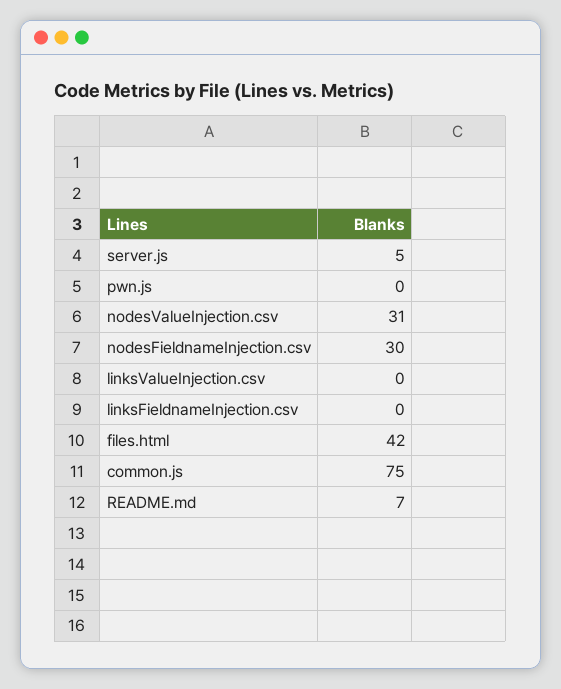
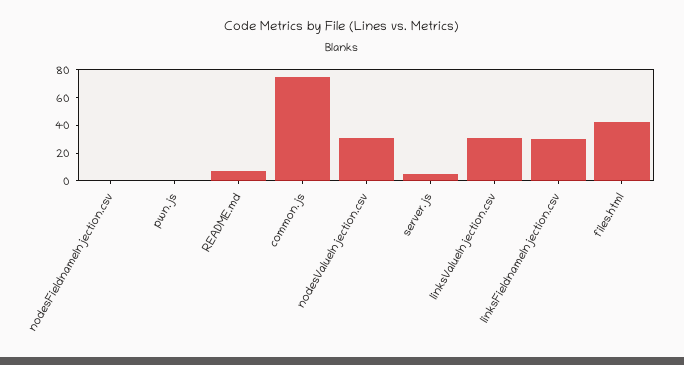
nodesFieldnameInjection.csv: 30 -> 0
linksValueInjection.csv: 0 -> 30
linksFieldnameInjection.csv: 0 -> 30

